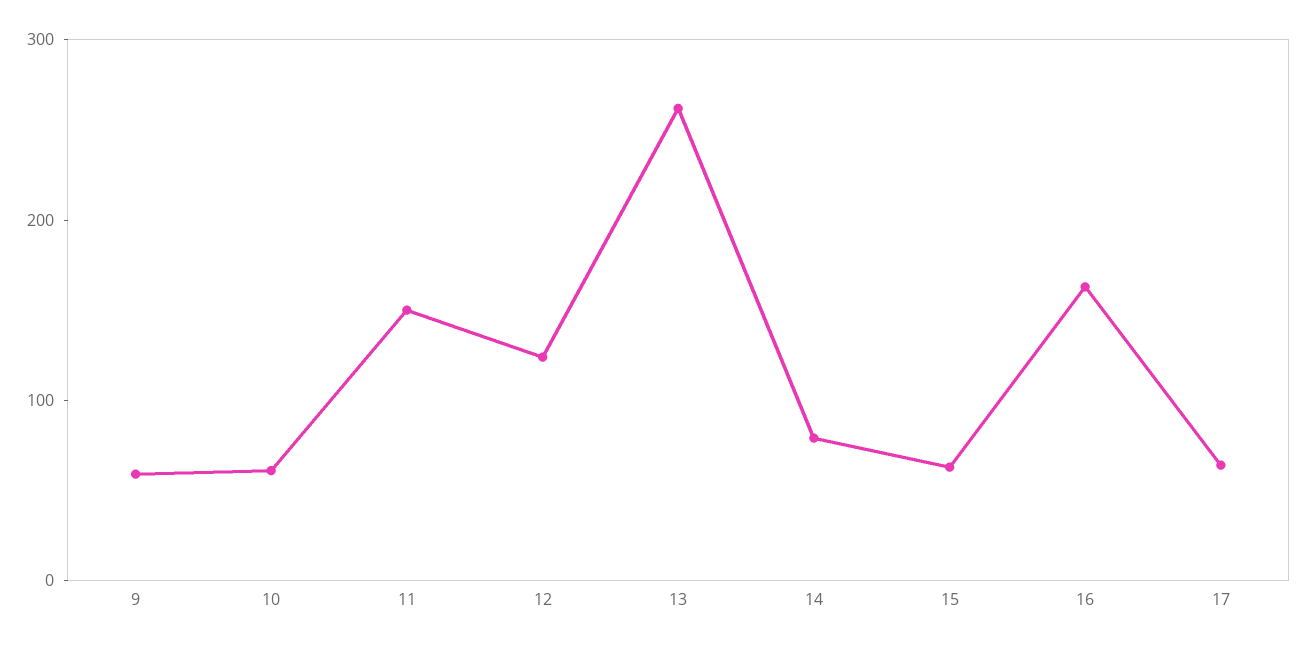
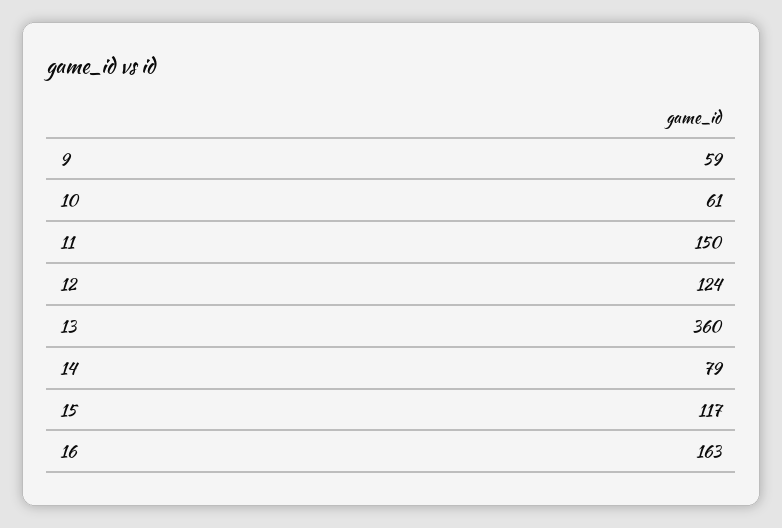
13: 260 -> 360
15: 60 -> 117
17: 60 -> none

